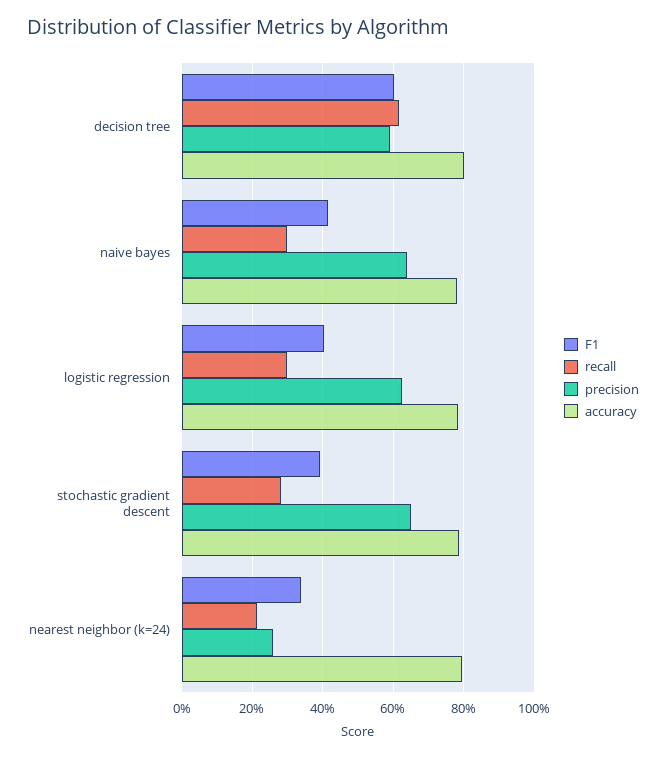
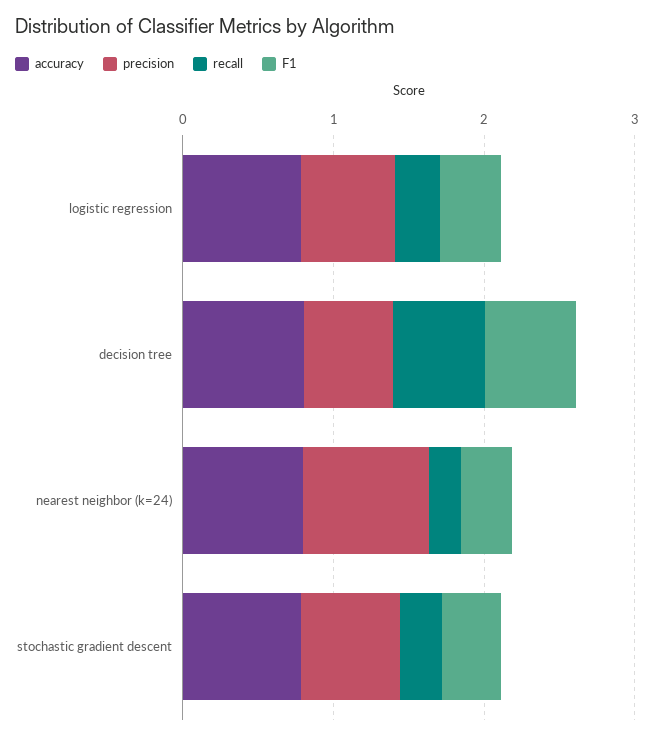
F1, naive bayes: 0.42 -> none
recall, naive bayes: 0.3 -> none
precision, naive bayes: 0.64 -> none
accuracy, naive bayes: 0.78 -> none
precision, nearest neighbor (k=24): 0.26 -> 0.8

